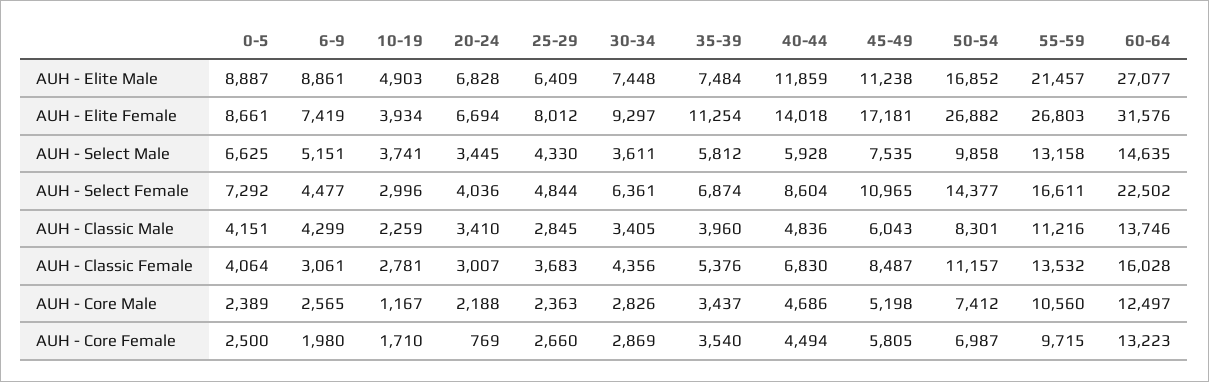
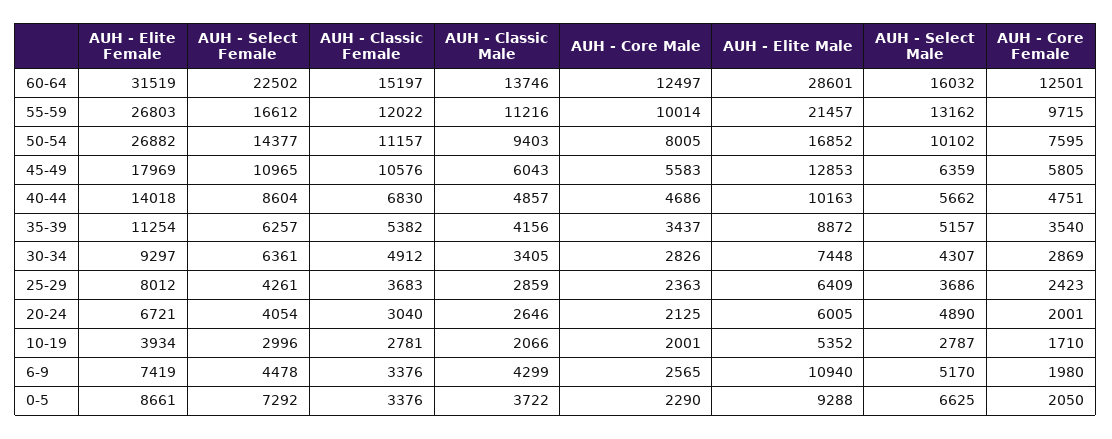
0-5, AUH - Elite Male: 8887 -> 9288
6-9, AUH - Elite Male: 8861 -> 10940
10-19, AUH - Elite Male: 4903 -> 5352
20-24, AUH - Elite Male: 6828 -> 6005
35-39, AUH - Elite Male: 7484 -> 8872
40-44, AUH - Elite Male: 11859 -> 10163
45-49, AUH - Elite Male: 11238 -> 12853
60-64, AUH - Elite Male: 27077 -> 28601
20-24, AUH - Elite Female: 6694 -> 6721
45-49, AUH - Elite Female: 17181 -> 17969
60-64, AUH - Elite Female: 31576 -> 31519
6-9, AUH - Select Male: 5151 -> 5170
10-19, AUH - Select Male: 3741 -> 2787
20-24, AUH - Select Male: 3445 -> 4890
25-29, AUH - Select Male: 4330 -> 3686
30-34, AUH - Select Male: 3611 -> 4307
35-39, AUH - Select Male: 5812 -> 5157
40-44, AUH - Select Male: 5928 -> 5662
45-49, AUH - Select Male: 7535 -> 6359
50-54, AUH - Select Male: 9858 -> 10102
55-59, AUH - Select Male: 13158 -> 13162
60-64, AUH - Select Male: 14635 -> 16032
6-9, AUH - Select Female: 4477 -> 4478
20-24, AUH - Select Female: 4036 -> 4054
25-29, AUH - Select Female: 4844 -> 4261
35-39, AUH - Select Female: 6874 -> 6257
55-59, AUH - Select Female: 16611 -> 16612
0-5, AUH - Classic Male: 4151 -> 3722
10-19, AUH - Classic Male: 2259 -> 2066
20-24, AUH - Classic Male: 3410 -> 2646
25-29, AUH - Classic Male: 2845 -> 2859
35-39, AUH - Classic Male: 3960 -> 4156
40-44, AUH - Classic Male: 4836 -> 4857
50-54, AUH - Classic Male: 8301 -> 9403
0-5, AUH - Classic Female: 4064 -> 3376
6-9, AUH - Classic Female: 3061 -> 3376
20-24, AUH - Classic Female: 3007 -> 3040
30-34, AUH - Classic Female: 4356 -> 4912
35-39, AUH - Classic Female: 5376 -> 5382
45-49, AUH - Classic Female: 8487 -> 10576
55-59, AUH - Classic Female: 13532 -> 12022
60-64, AUH - Classic Female: 16028 -> 15197
0-5, AUH - Core Male: 2389 -> 2290
10-19, AUH - Core Male: 1167 -> 2001
20-24, AUH - Core Male: 2188 -> 2125
45-49, AUH - Core Male: 5198 -> 5583
50-54, AUH - Core Male: 7412 -> 8005
55-59, AUH - Core Male: 10560 -> 10014
0-5, AUH - Core Female: 2500 -> 2050
20-24, AUH - Core Female: 769 -> 2001
25-29, AUH - Core Female: 2660 -> 2423
40-44, AUH - Core Female: 4494 -> 4751
50-54, AUH - Core Female: 6987 -> 7595
60-64, AUH - Core Female: 13223 -> 12501

